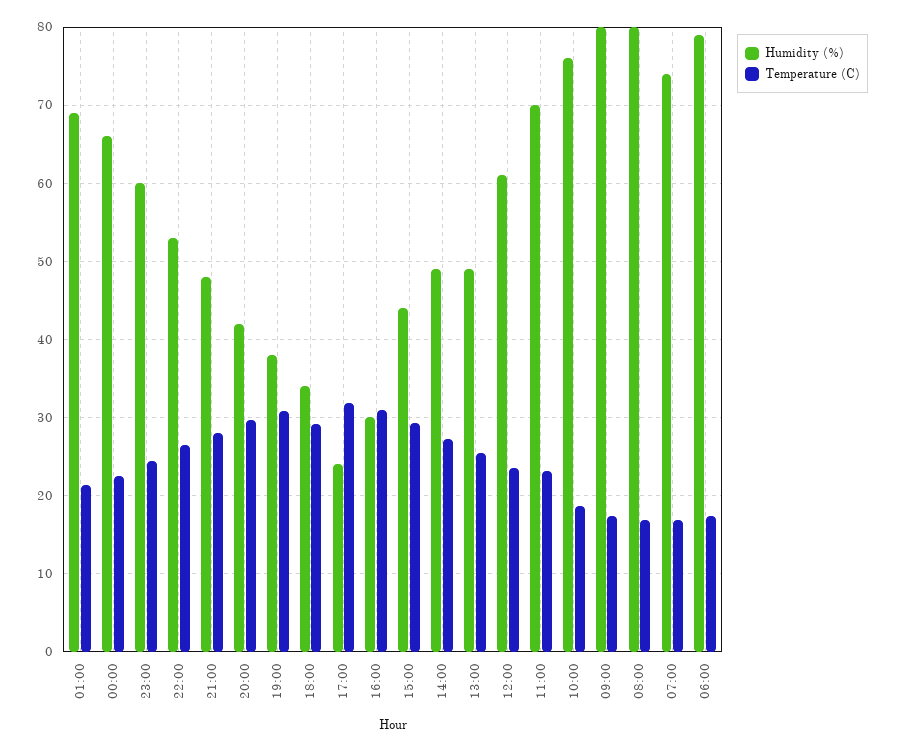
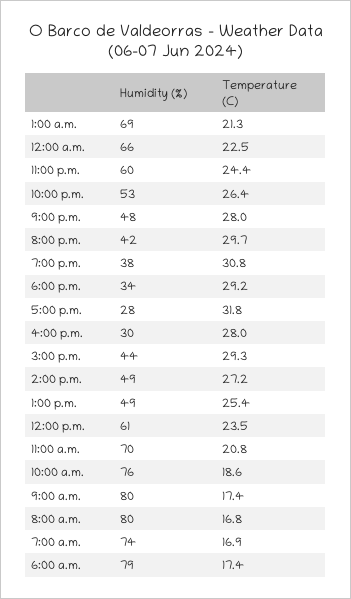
Humidity (%), 17:00: 24 -> 28
Temperature (C), 16:00: 31 -> 28
Temperature (C), 11:00: 23 -> 20.8

